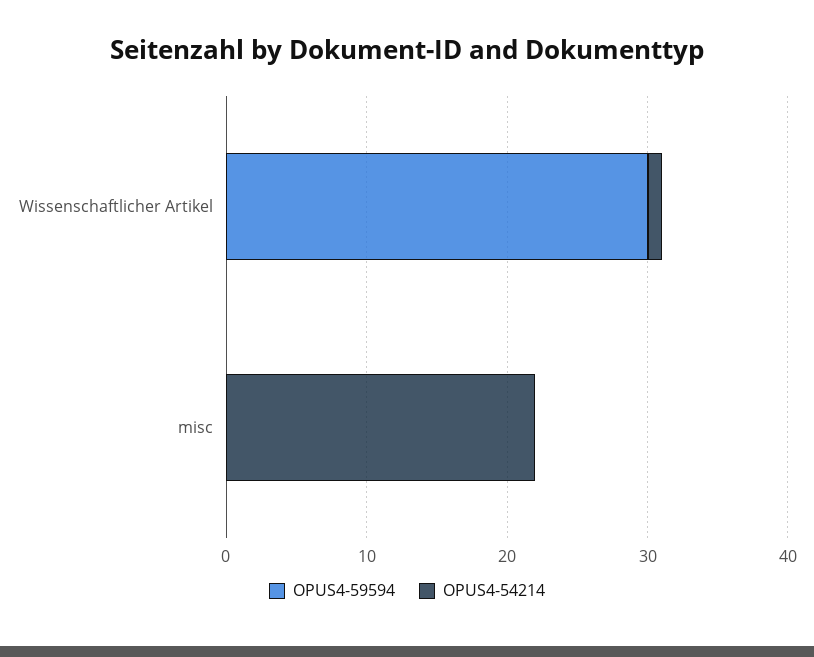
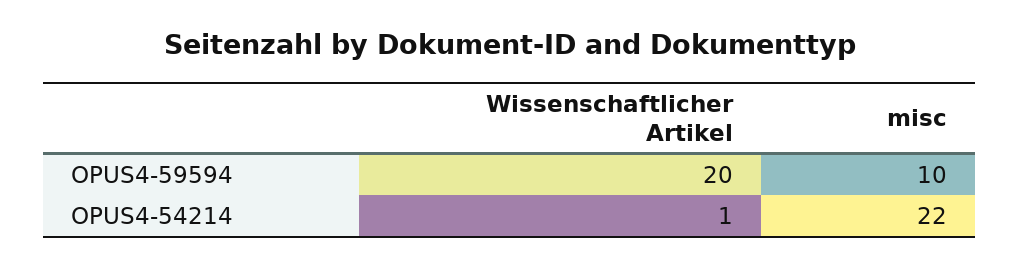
OPUS4-59594, Wissenschaftlicher Artikel: 30 -> 20
OPUS4-59594, misc: 0 -> 10

